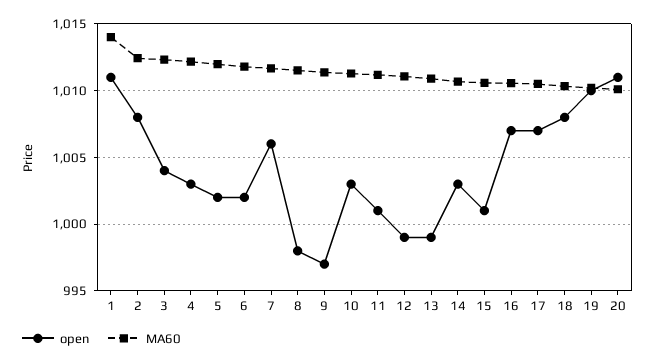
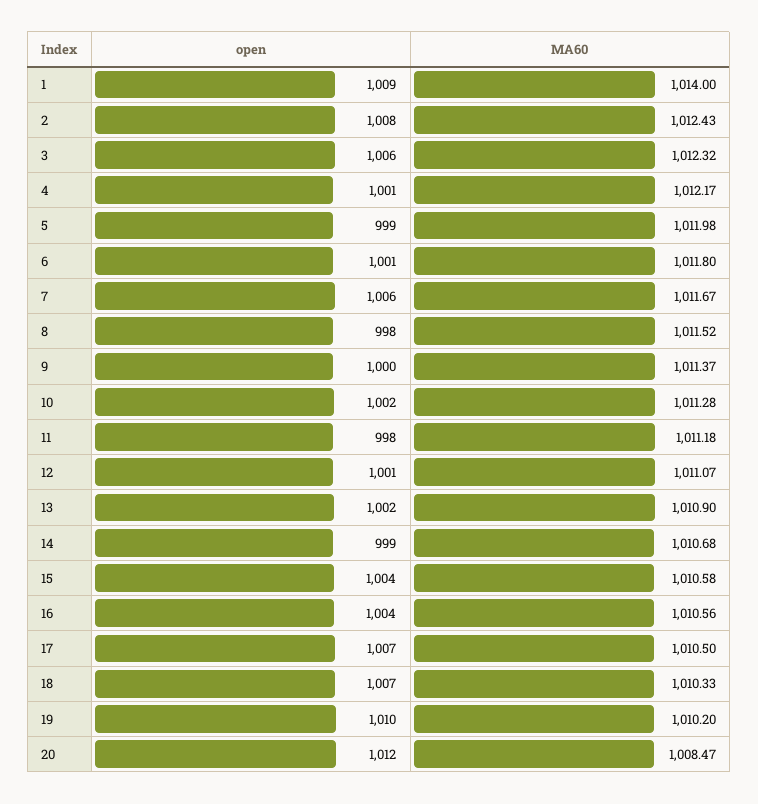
open, 1: 1011 -> 1009
open, 3: 1004 -> 1006
open, 4: 1003 -> 1001
open, 5: 1002 -> 999
open, 6: 1002 -> 1001
open, 9: 997 -> 1000
open, 10: 1003 -> 1002
open, 11: 1001 -> 998
open, 12: 999 -> 1001
open, 13: 999 -> 1002
open, 14: 1003 -> 999
open, 15: 1001 -> 1004
open, 16: 1007 -> 1004
open, 18: 1008 -> 1007
open, 20: 1011 -> 1012
MA60, 20: 1010 -> 1008.47

